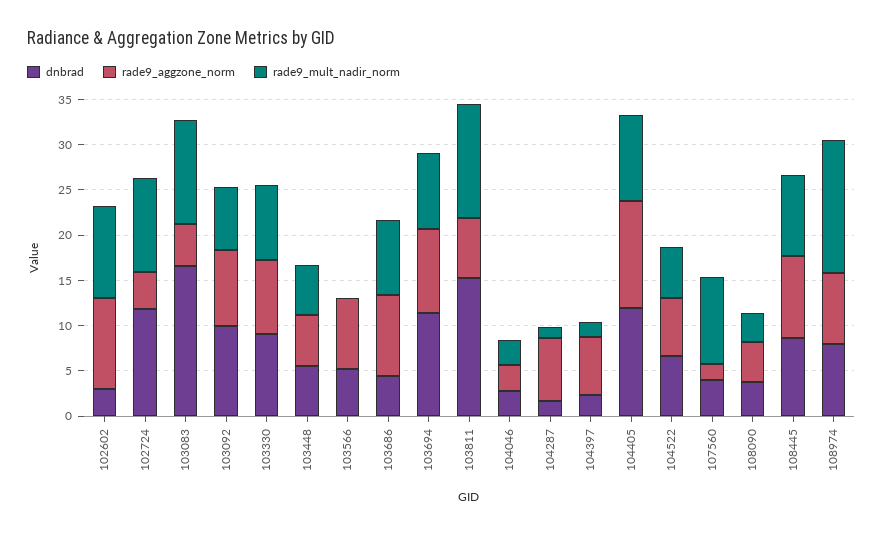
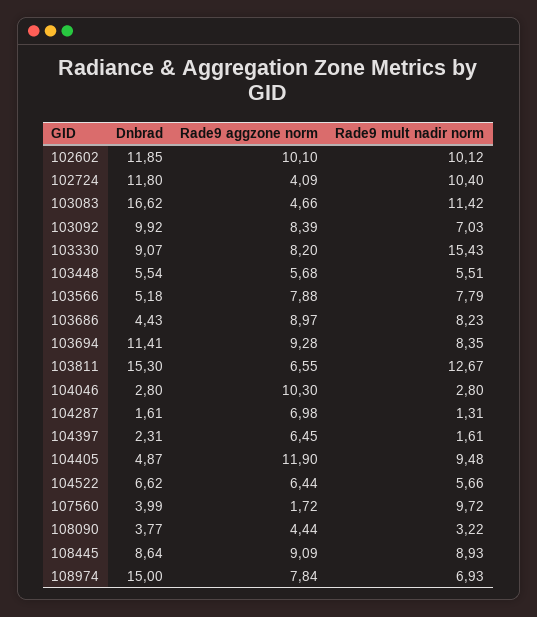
dnbrad, 102602: 3 -> 11.85
rade9_mult_nadir_norm, 103330: 8 -> 15.43
rade9_mult_nadir_norm, 103566: 0 -> 7.79
rade9_aggzone_norm, 104046: 3 -> 10.3
dnbrad, 104405: 12 -> 4.87
dnbrad, 108974: 8 -> 15
rade9_mult_nadir_norm, 108974: 15 -> 6.93

